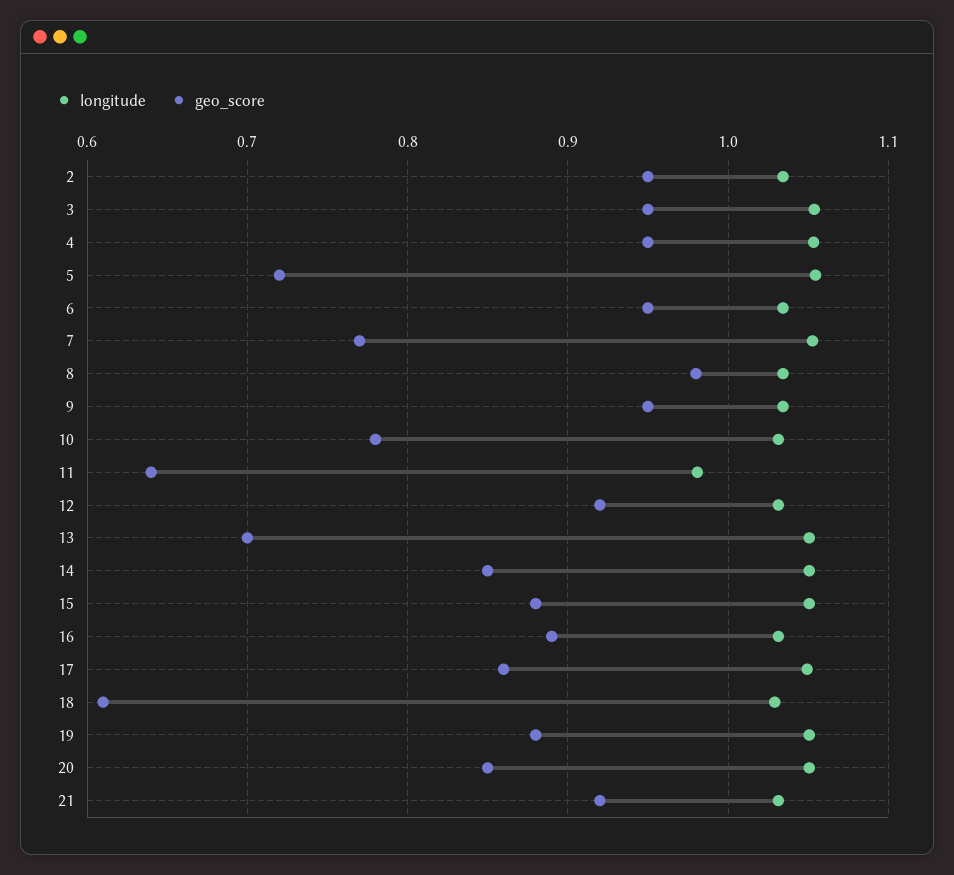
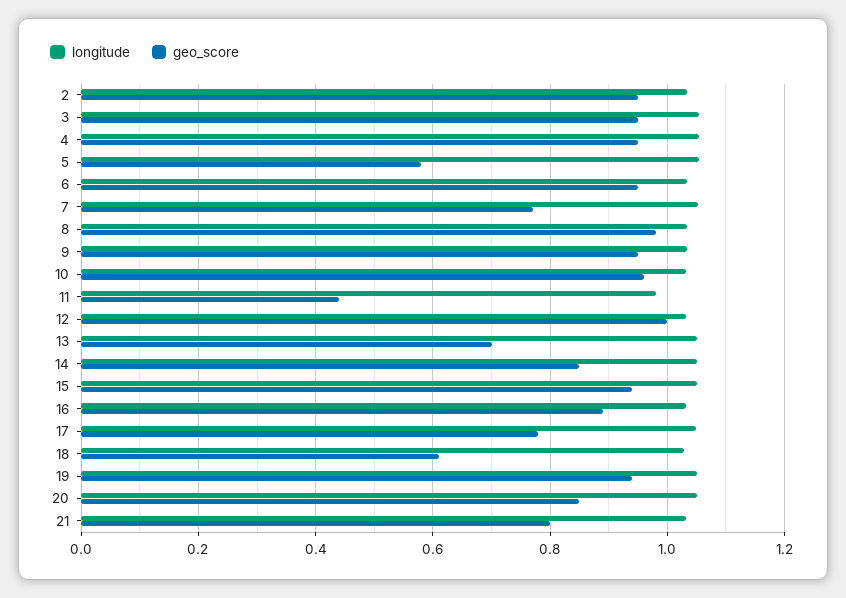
geo_score, 5: 0.72 -> 0.58
geo_score, 10: 0.78 -> 0.96
geo_score, 11: 0.64 -> 0.44
geo_score, 12: 0.92 -> 1
geo_score, 15: 0.88 -> 0.94
geo_score, 17: 0.86 -> 0.78
geo_score, 19: 0.88 -> 0.94
geo_score, 21: 0.92 -> 0.8

